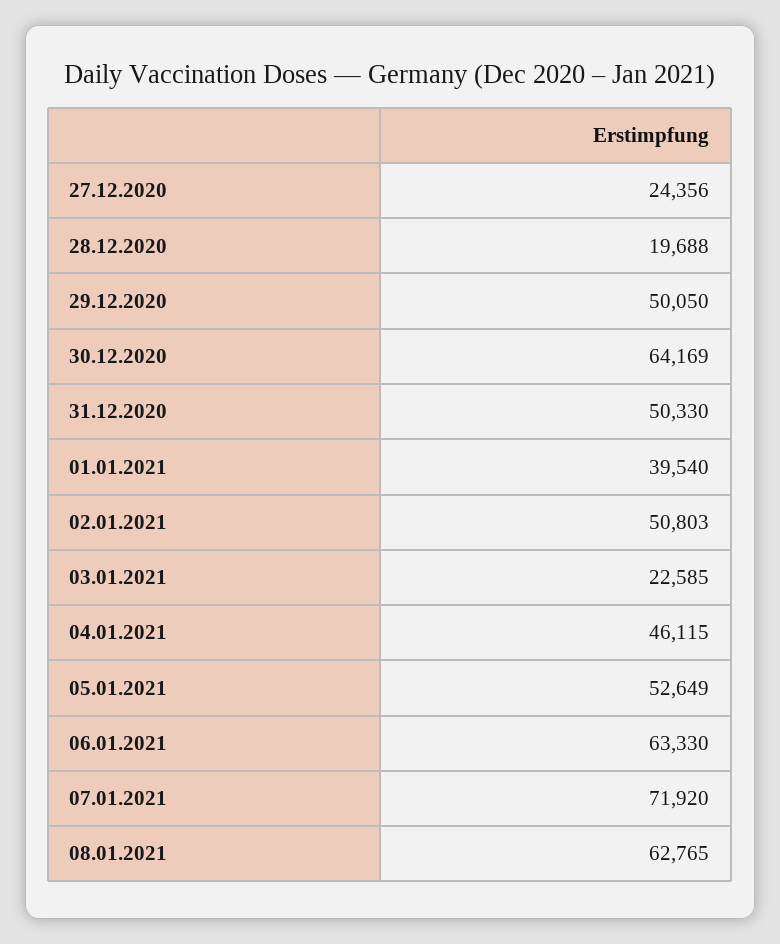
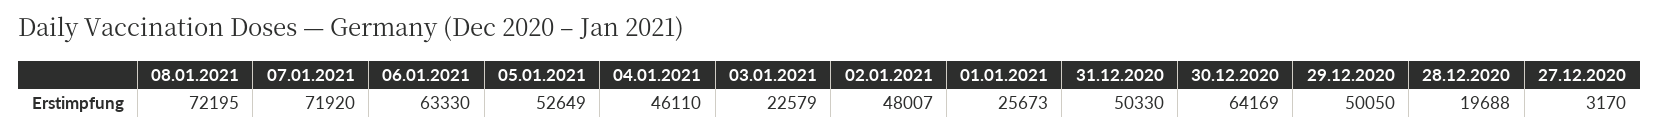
27.12.2020: 24356 -> 3170
01.01.2021: 39540 -> 25673
02.01.2021: 50803 -> 48007
03.01.2021: 22585 -> 22579
04.01.2021: 46115 -> 46110
08.01.2021: 62765 -> 72195

